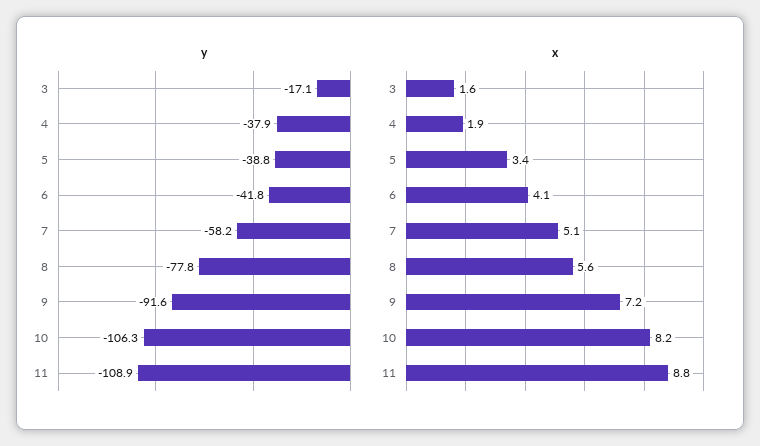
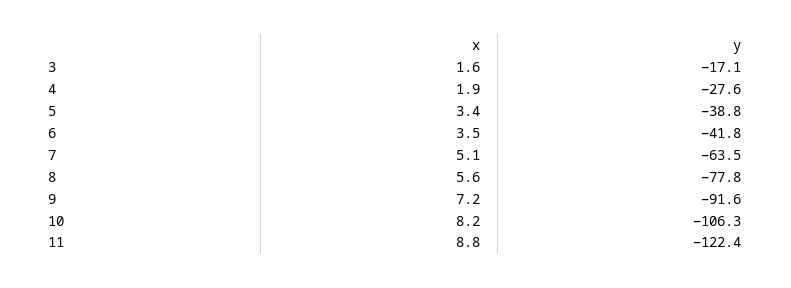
y, 4: -37.9 -> -27.6
y, 7: -58.2 -> -63.5
y, 11: -108.9 -> -122.4
x, 6: 4.1 -> 3.5

